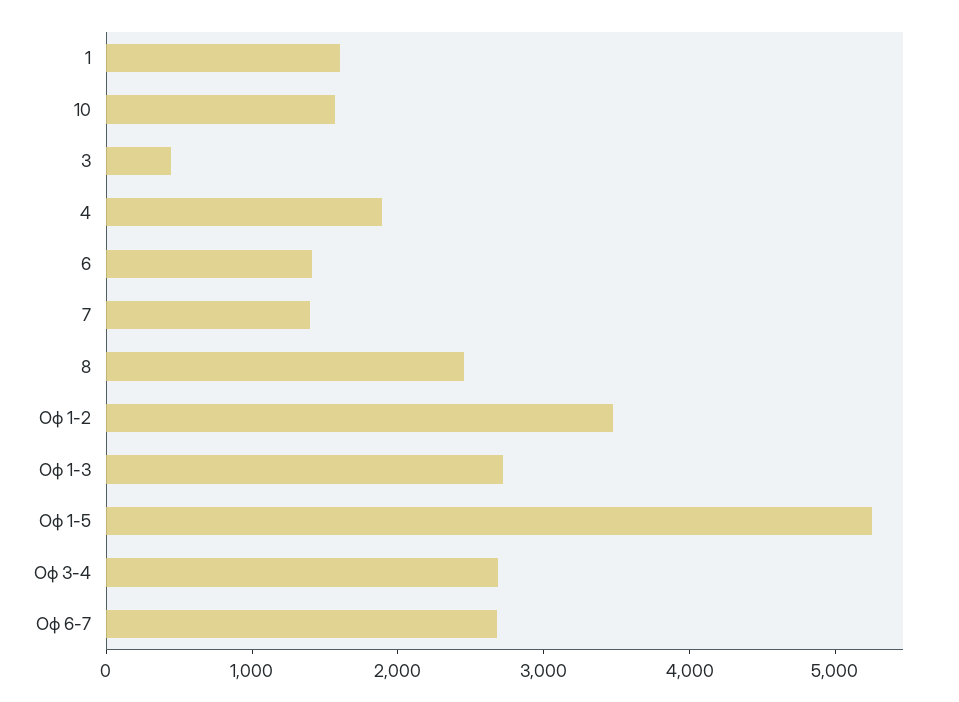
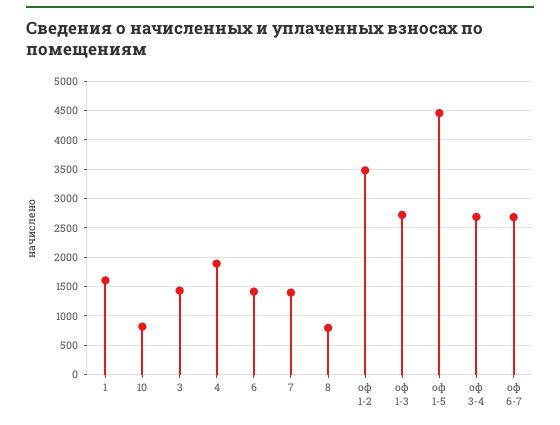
10: 1600 -> 750
3: 400 -> 1500
8: 2400 -> 750
Оф 1-5: 5200 -> 4500

